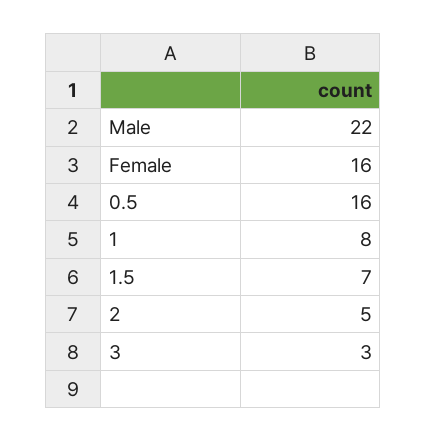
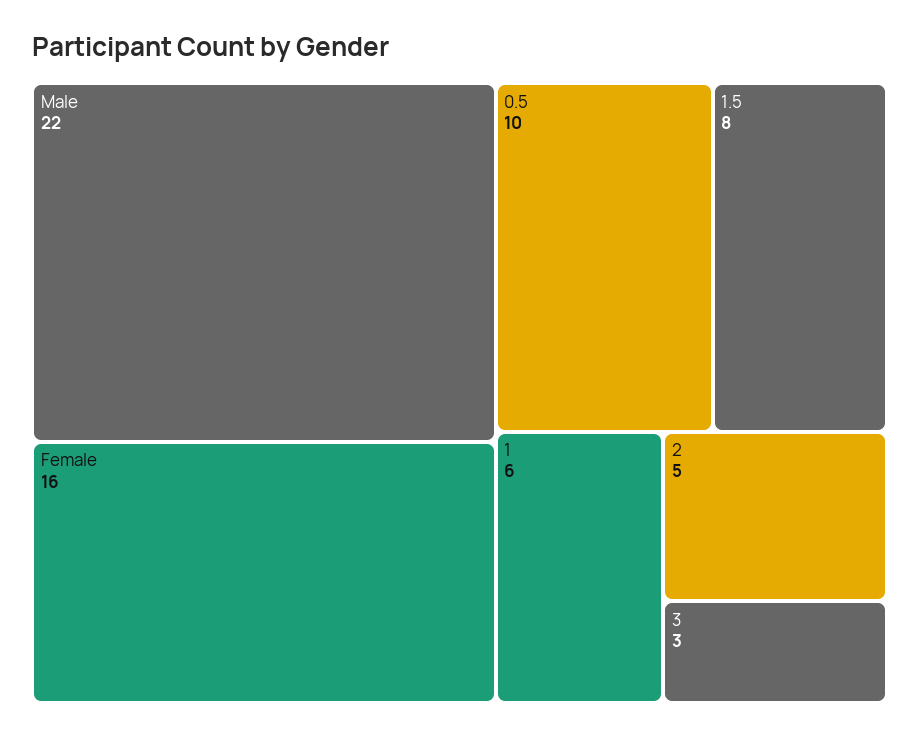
0.5: 16 -> 10
1: 8 -> 6
1.5: 7 -> 8

